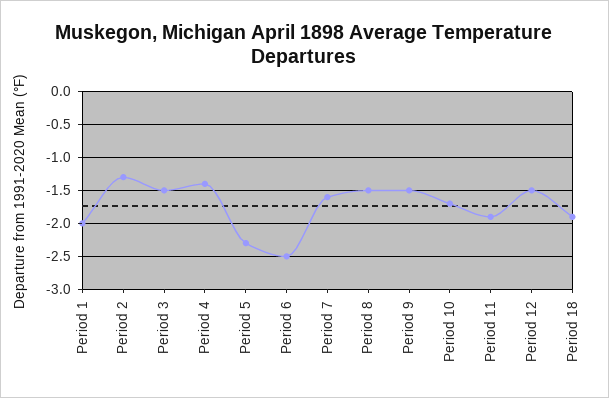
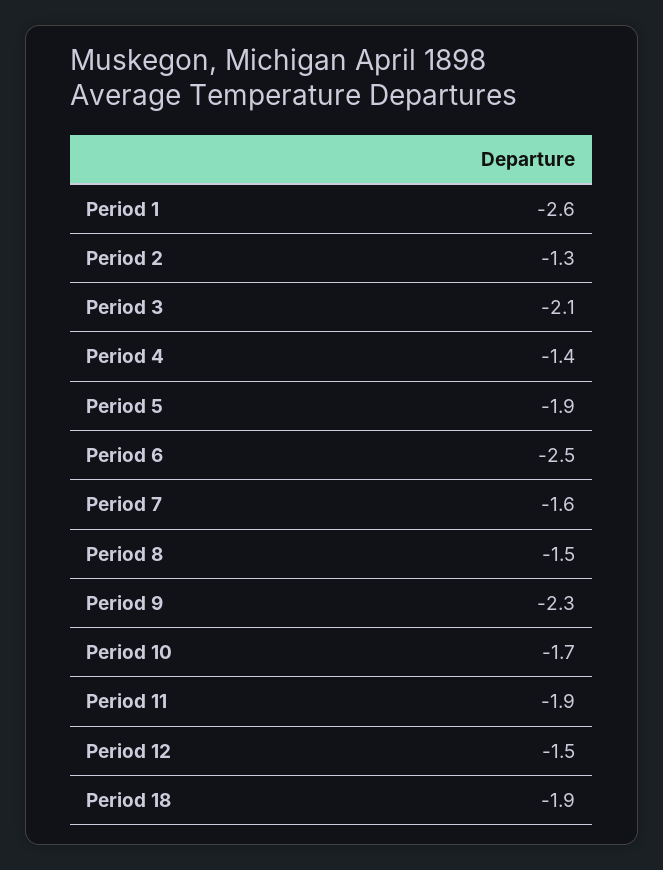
Period 1: -2 -> -2.6
Period 3: -1.5 -> -2.1
Period 5: -2.3 -> -1.9
Period 9: -1.5 -> -2.3

